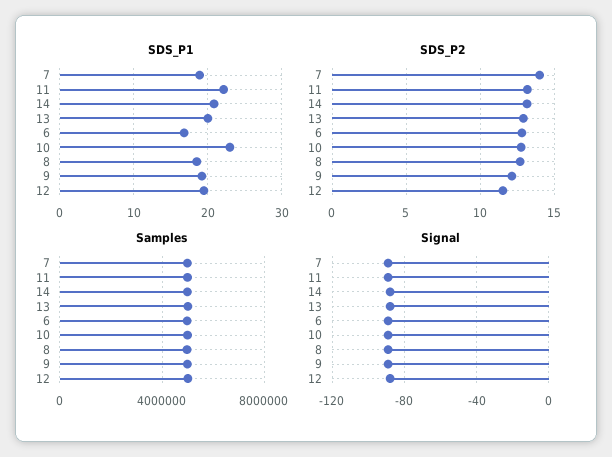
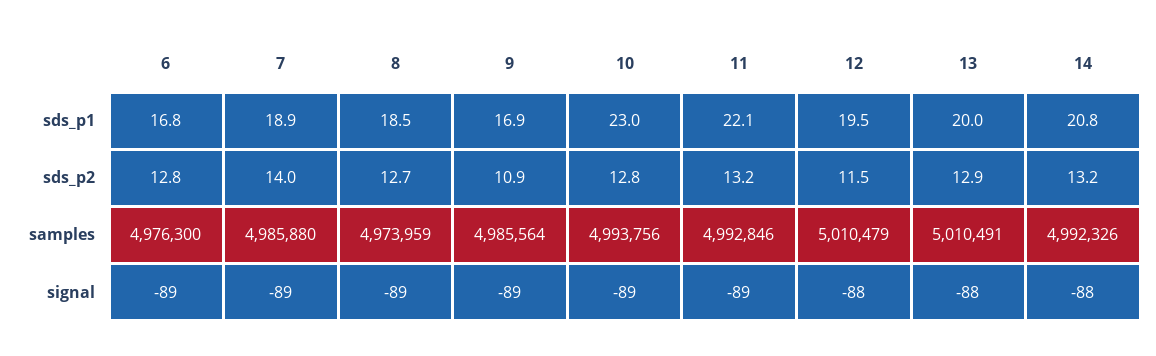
SDS_P1, 9: 19 -> 16.9
SDS_P2, 9: 12 -> 10.9

